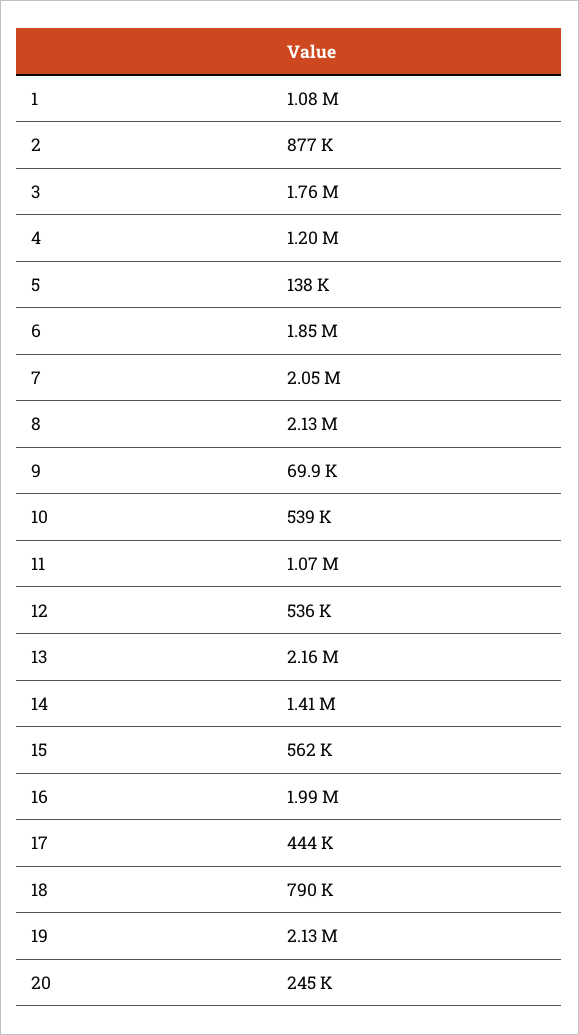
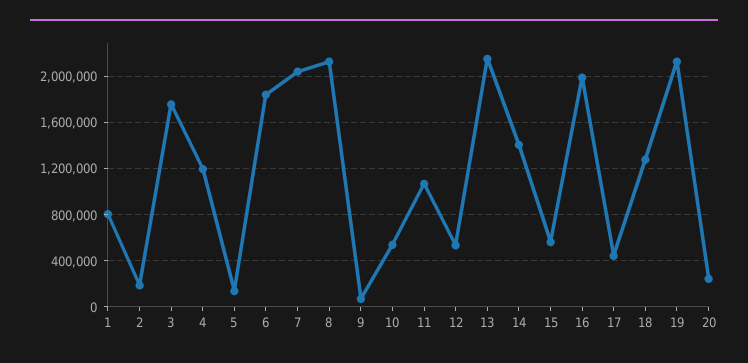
1: 1080000 -> 800000
2: 877000 -> 200000
18: 790000 -> 1300000

